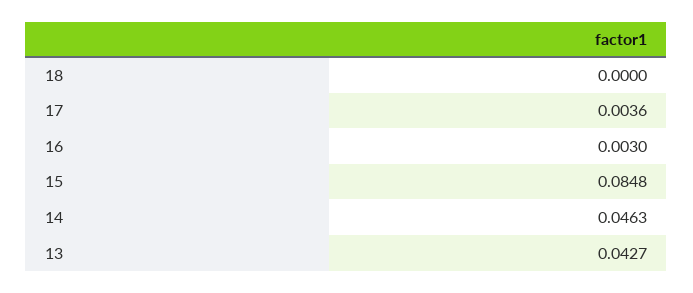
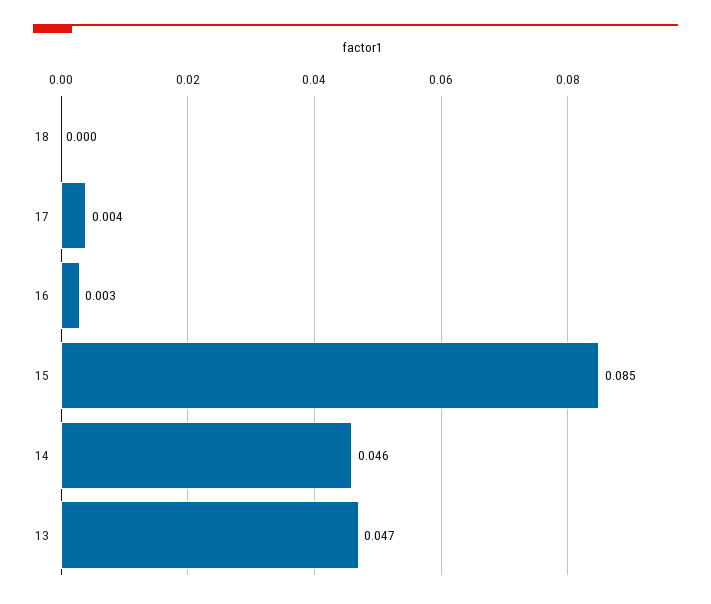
13: 0.0427 -> 0.047

